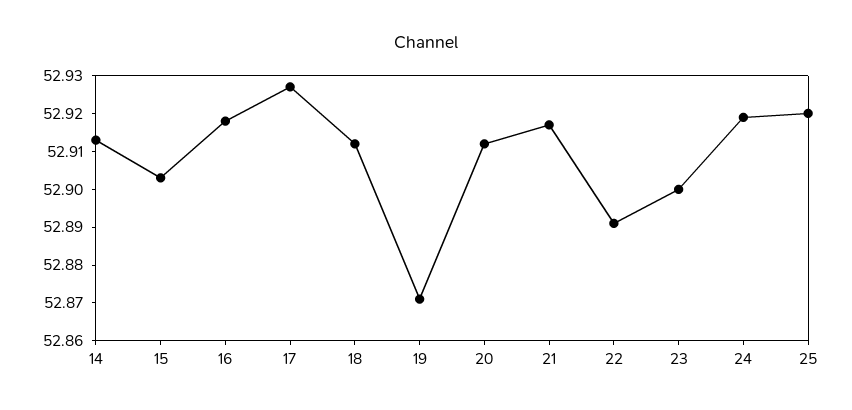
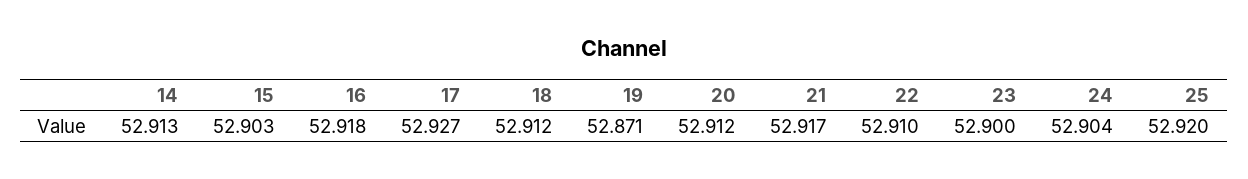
22: 52.89 -> 52.91
24: 52.92 -> 52.904

